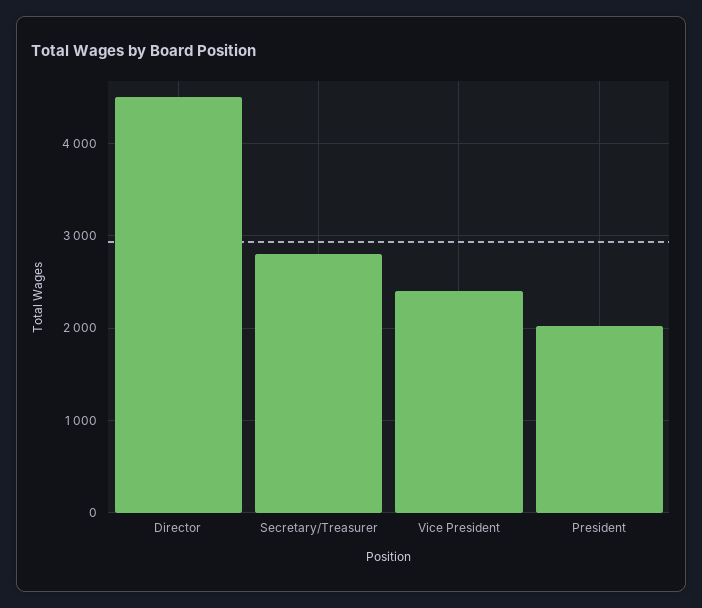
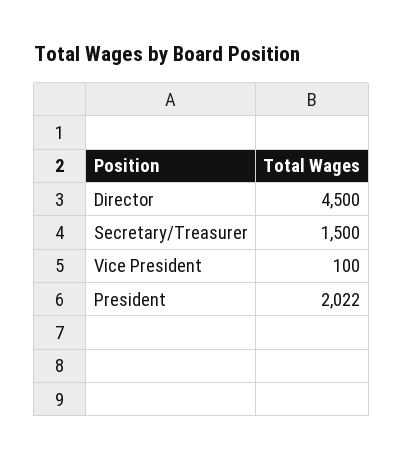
Secretary/Treasurer: 2800 -> 1500
Vice President: 2400 -> 100

